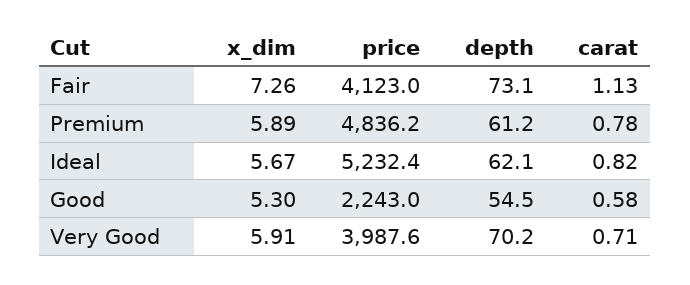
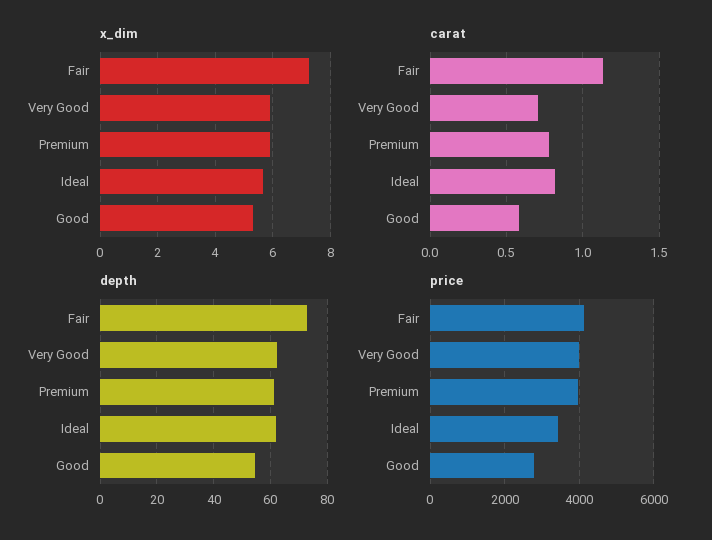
price, Premium: 4836.2 -> 4000
price, Ideal: 5232.4 -> 3400
price, Good: 2243 -> 2800
depth, Very Good: 70.2 -> 62.5

